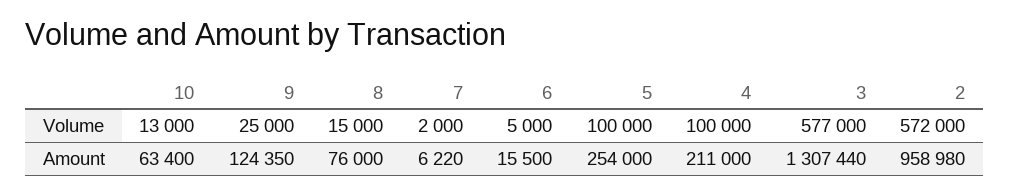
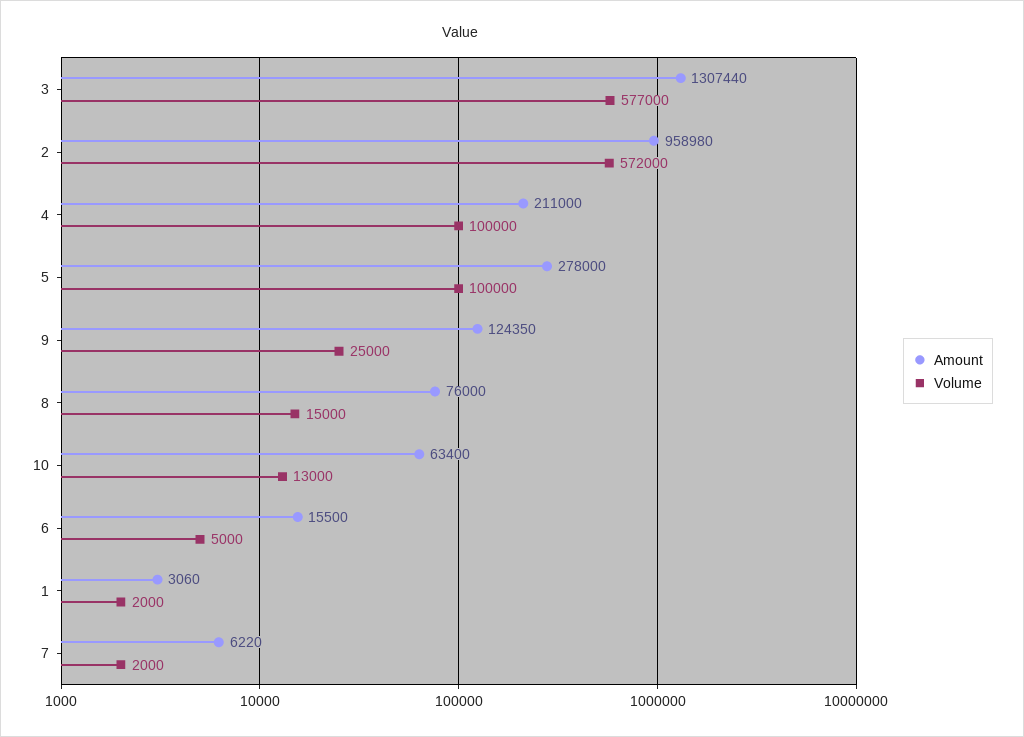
Amount, 5: 254000 -> 278000
Amount, 1: none -> 3060
Volume, 1: none -> 2000

